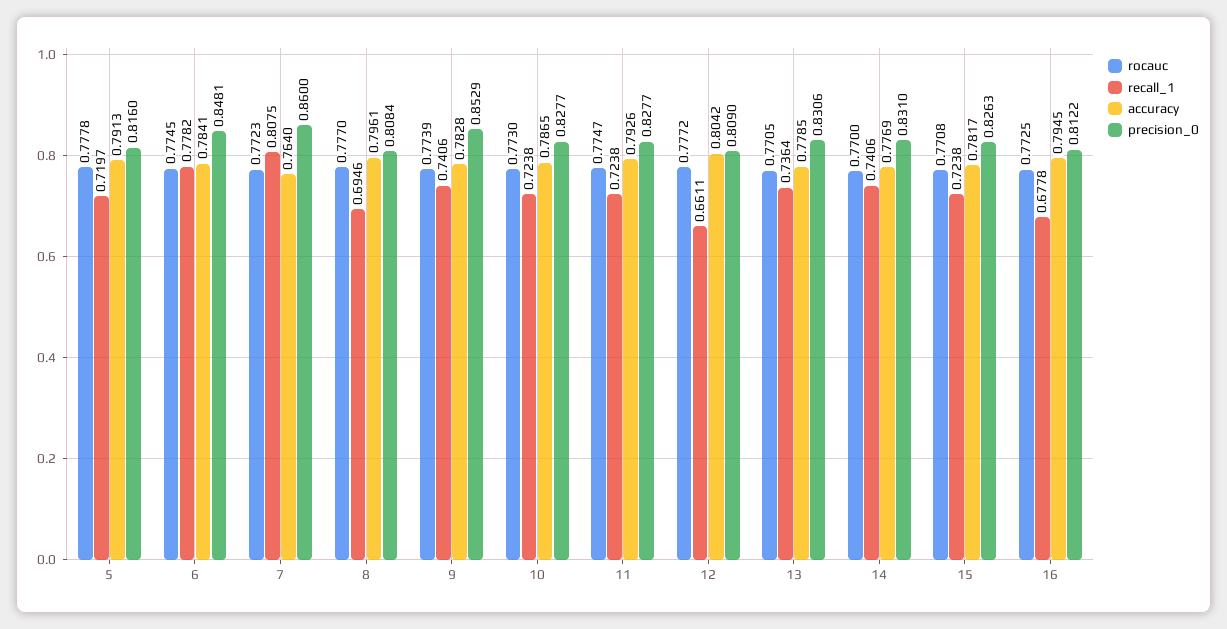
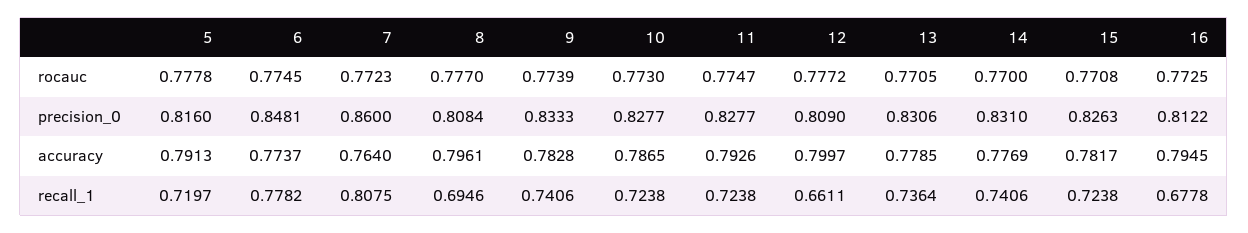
accuracy, 6: 0.7841 -> 0.7737
precision_0, 9: 0.8529 -> 0.8333
accuracy, 12: 0.8042 -> 0.7997

